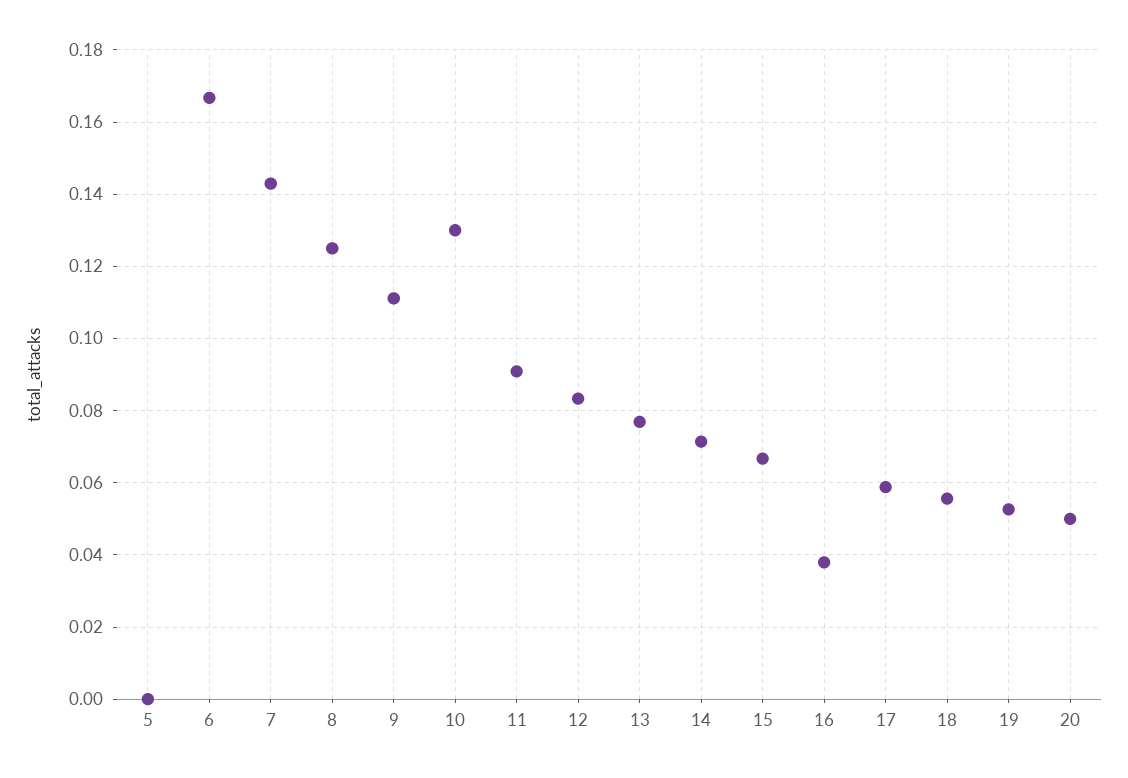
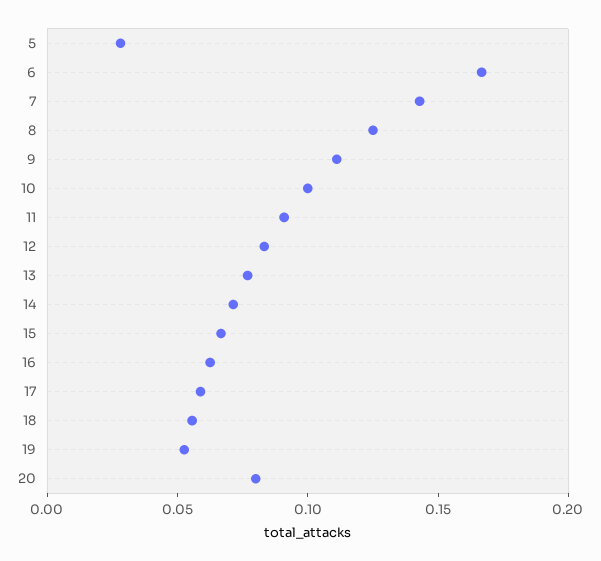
5: 0 -> 0.03
10: 0.13 -> 0.1
16: 0.038 -> 0.06
20: 0.05 -> 0.08

